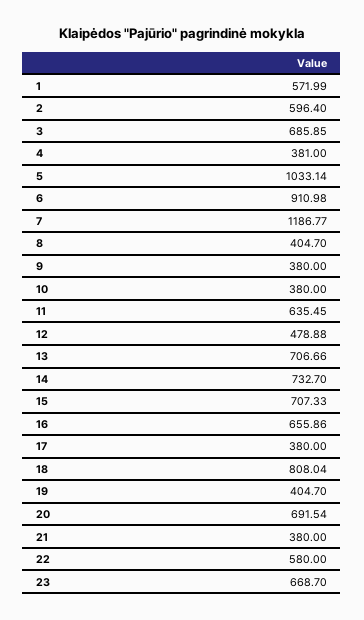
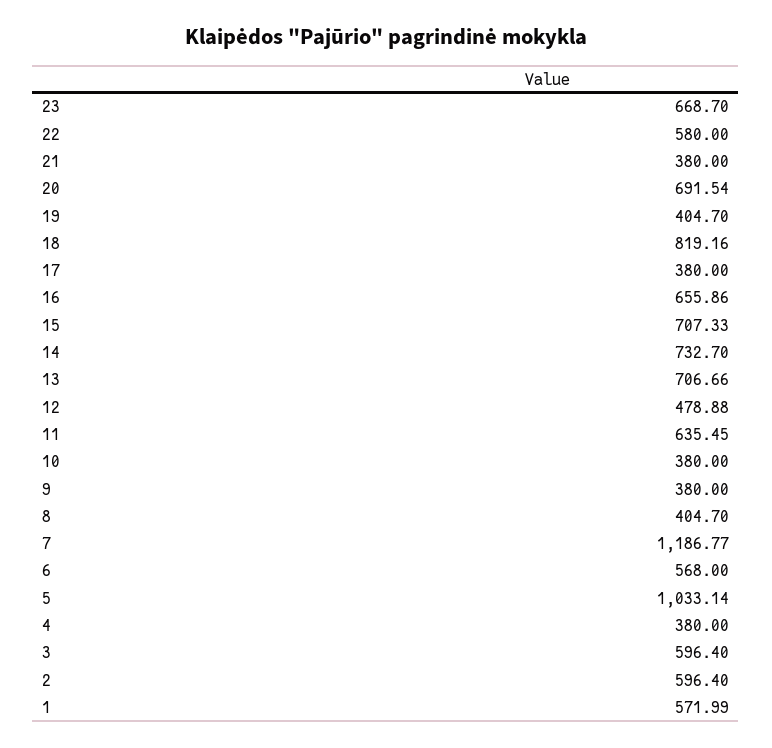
3: 685.85 -> 596.4
4: 381 -> 380
6: 910.98 -> 568
18: 808.04 -> 819.16

